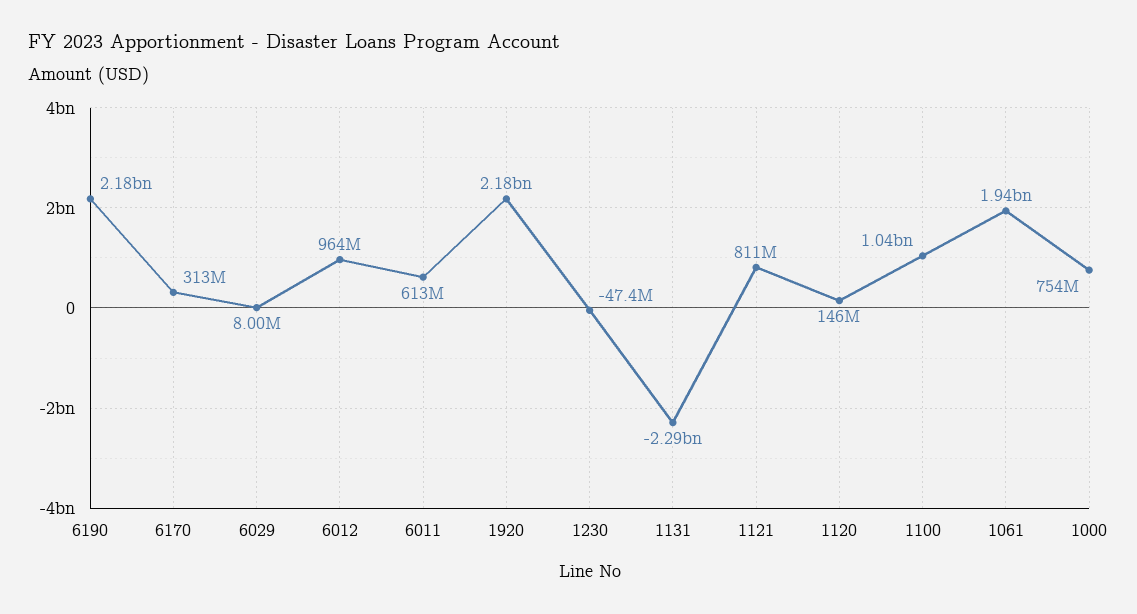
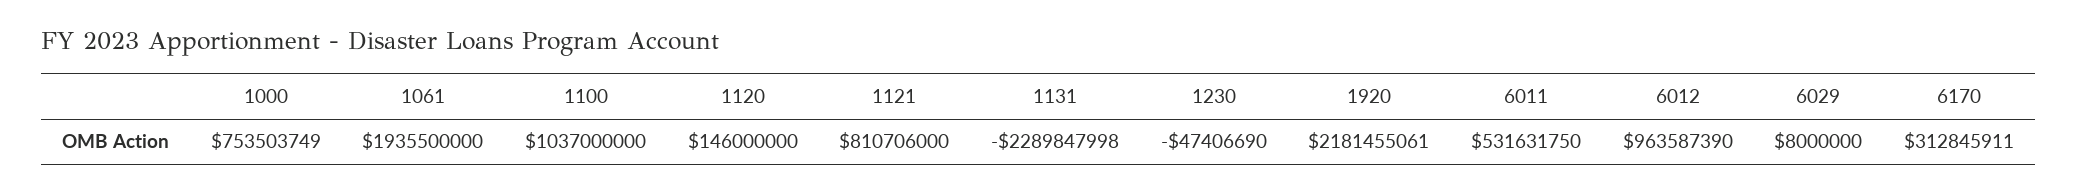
6190: 2180000000 -> none
6011: 613000000 -> 531631750

